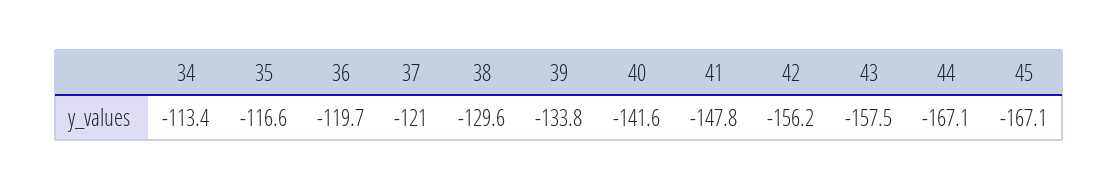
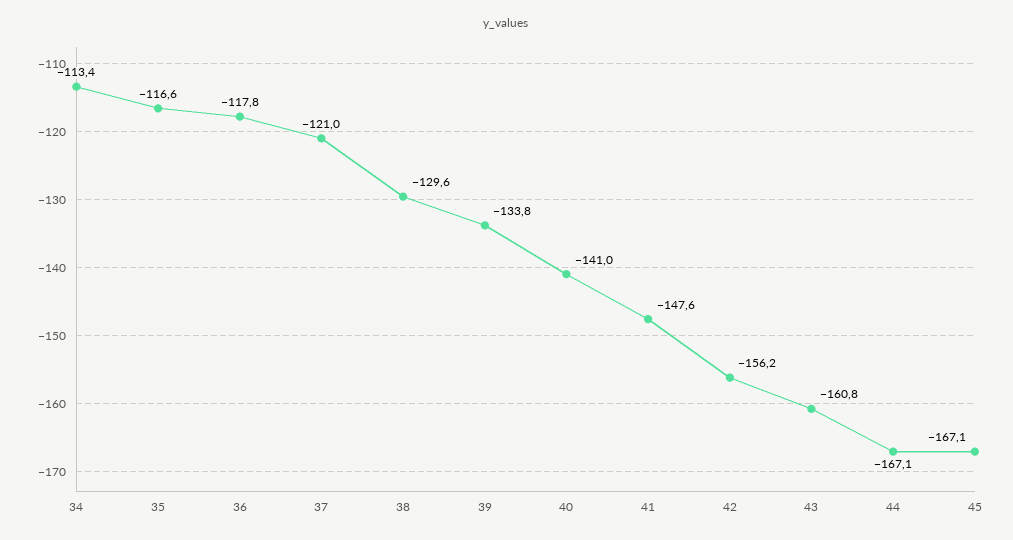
36: -119.7 -> -117.8
40: -141.6 -> -141
41: -147.8 -> -147.6
43: -157.5 -> -160.8

